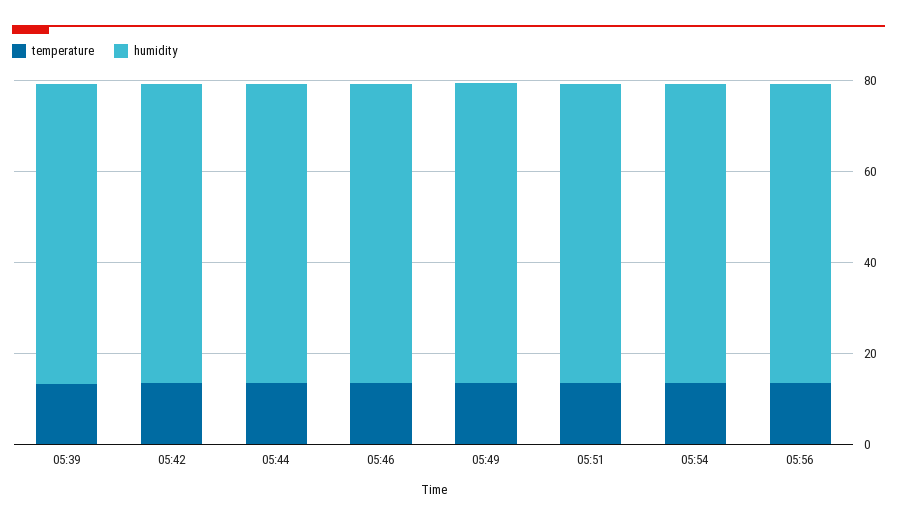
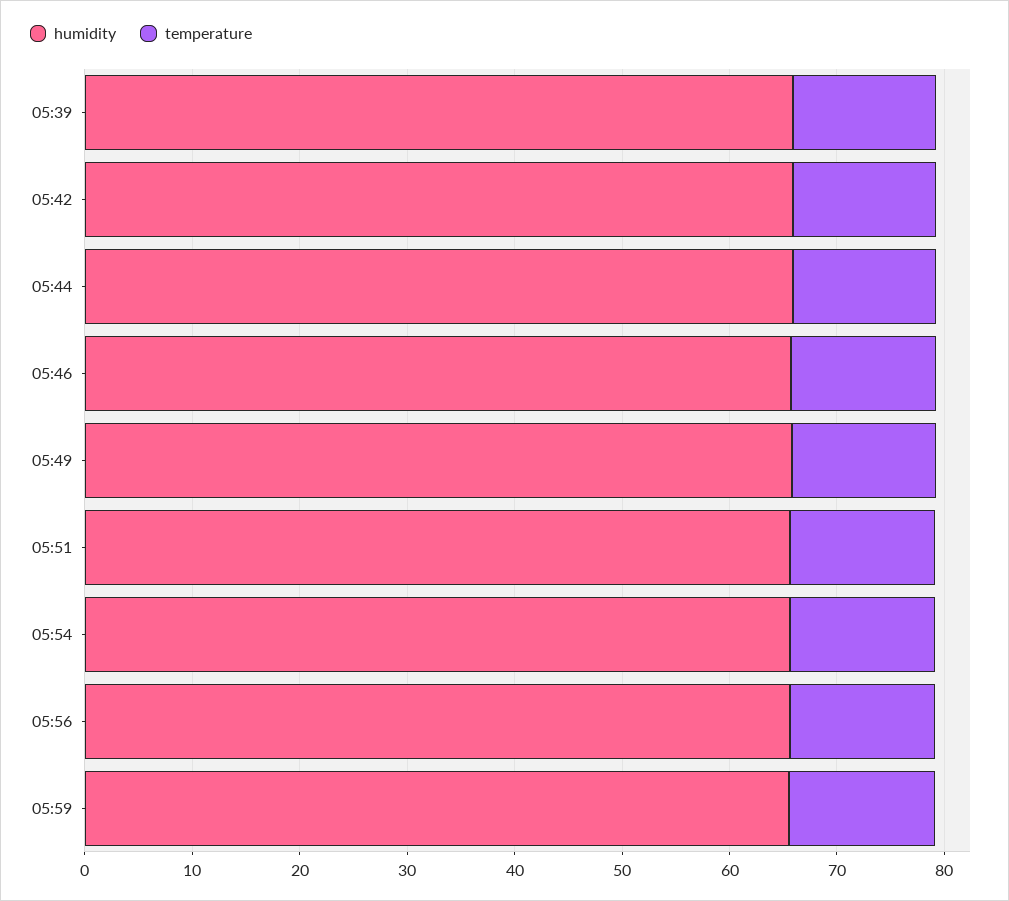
humidity, 05:59: none -> 66
temperature, 05:59: none -> 14

